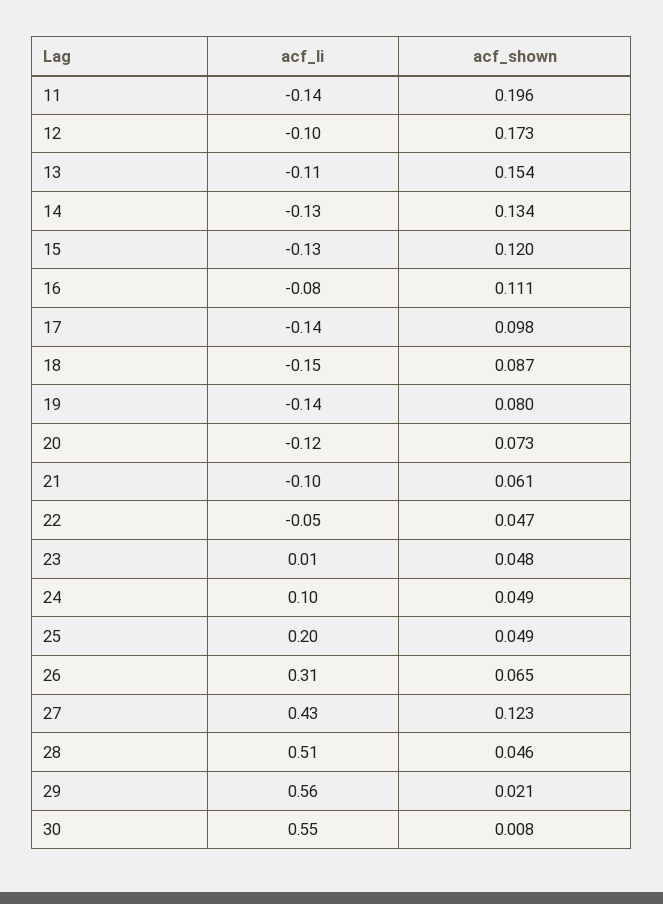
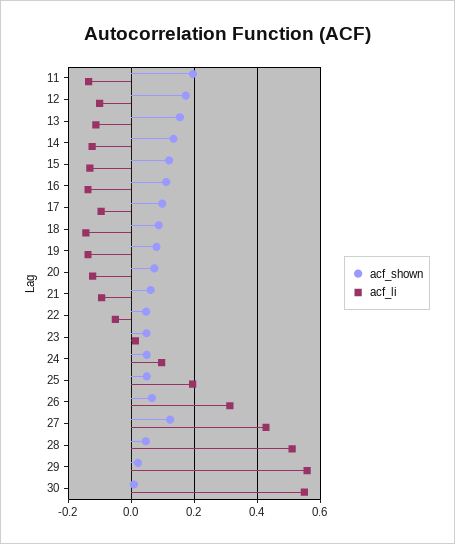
acf_li, 16: -0.08 -> -0.14
acf_li, 17: -0.14 -> -0.1

